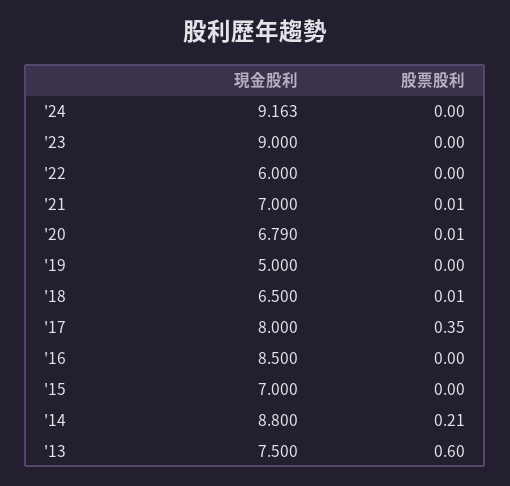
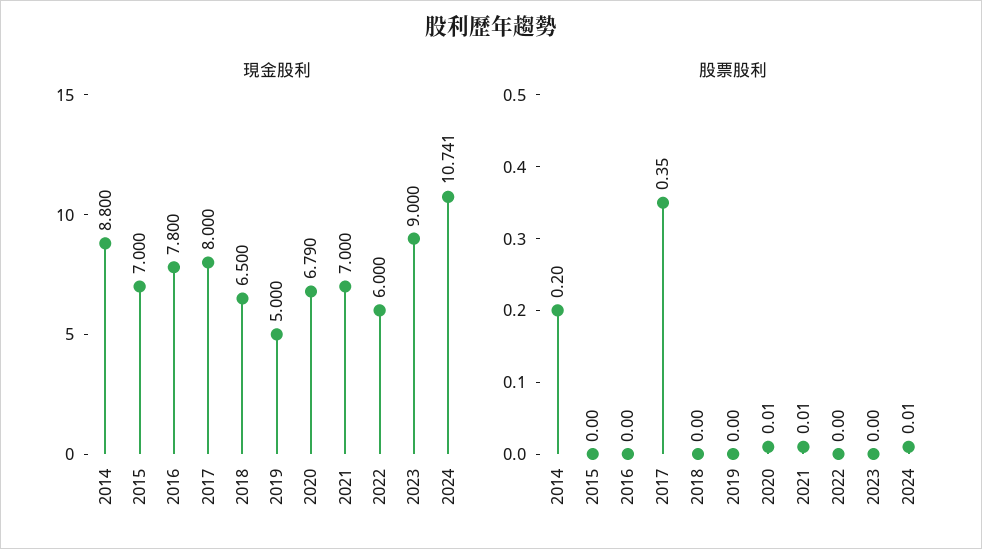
現金股利, '24: 9.163 -> 10.741
股票股利, '24: 0 -> 0.01
股票股利, '18: 0.01 -> 0
現金股利, '16: 8.5 -> 7.8
股票股利, '14: 0.21 -> 0.2
現金股利, '13: 7.5 -> none
股票股利, '13: 0.6 -> none

